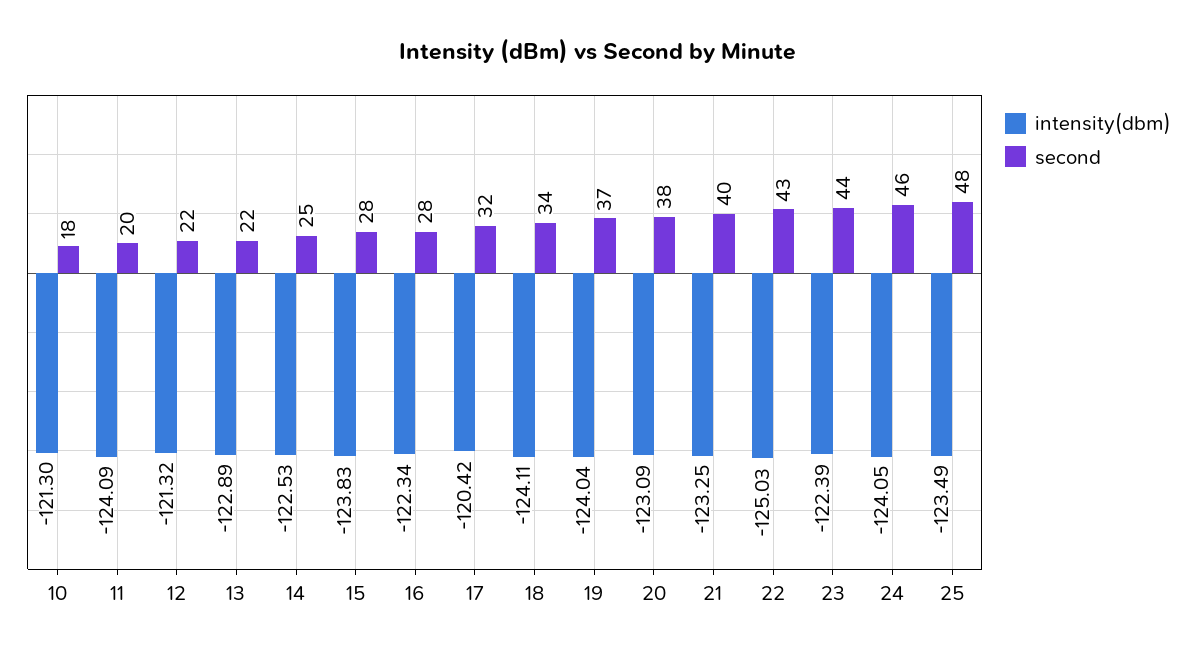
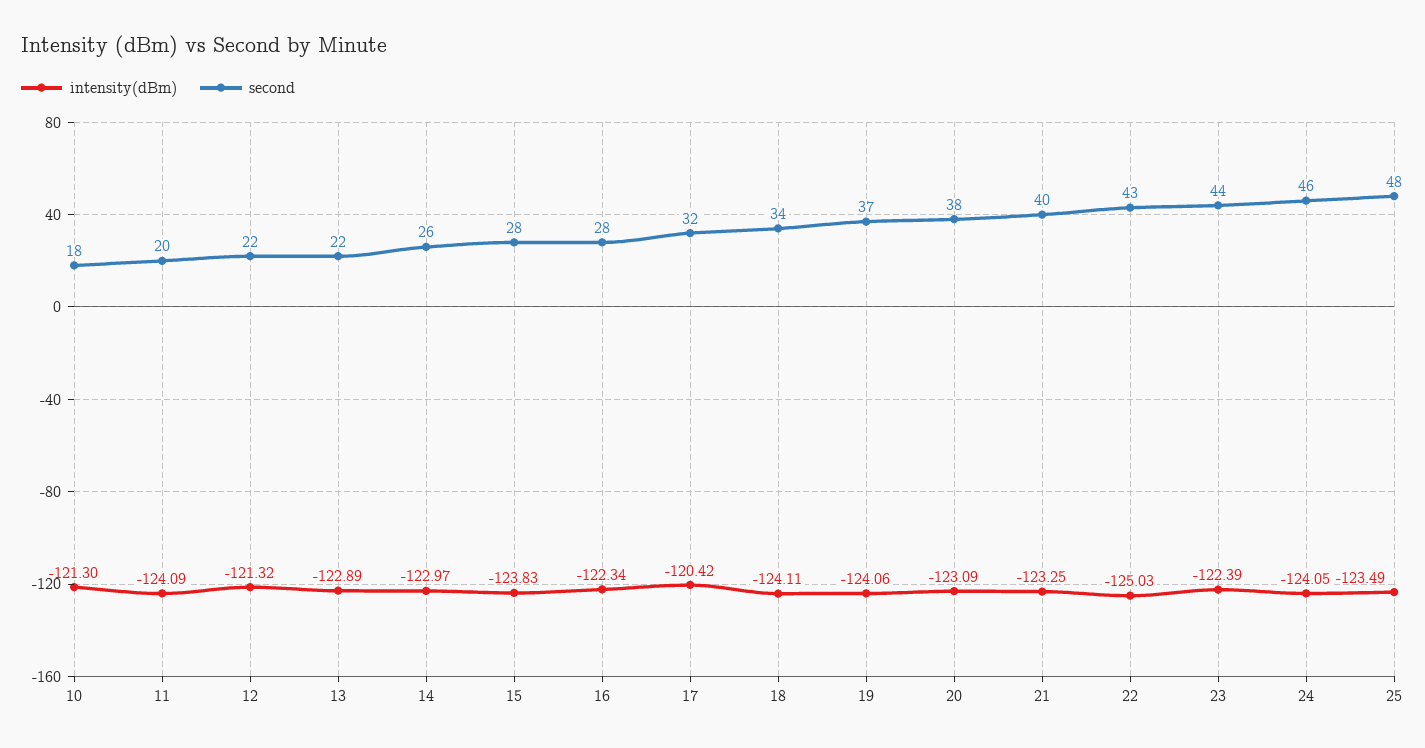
intensity(dbm), 14: -122.53 -> -122.97
second, 14: 25 -> 26
intensity(dbm), 19: -124.04 -> -124.06

